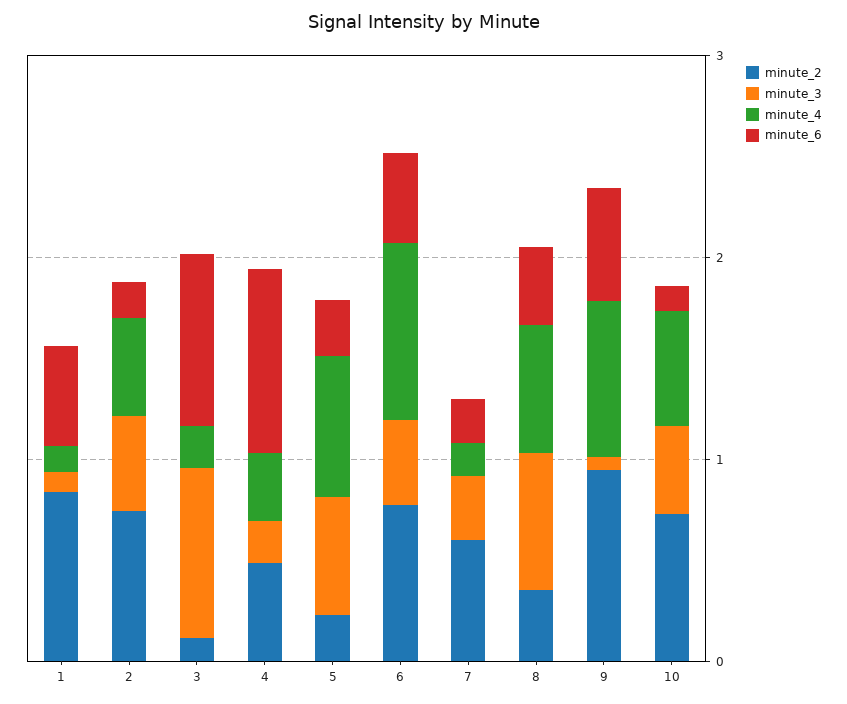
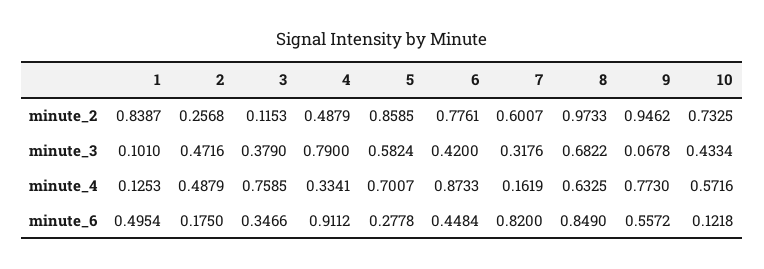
minute_2, 2: 0.8 -> 0.2568
minute_3, 3: 0.8 -> 0.379
minute_4, 3: 0.2 -> 0.7585
minute_6, 3: 0.8 -> 0.3466
minute_3, 4: 0.2 -> 0.79
minute_2, 5: 0.2 -> 0.8585
minute_6, 7: 0.2 -> 0.82
minute_2, 8: 0.4 -> 0.9733
minute_6, 8: 0.4 -> 0.849

